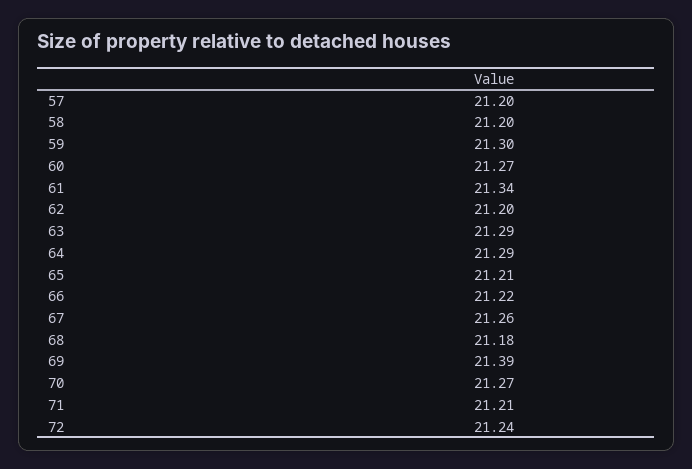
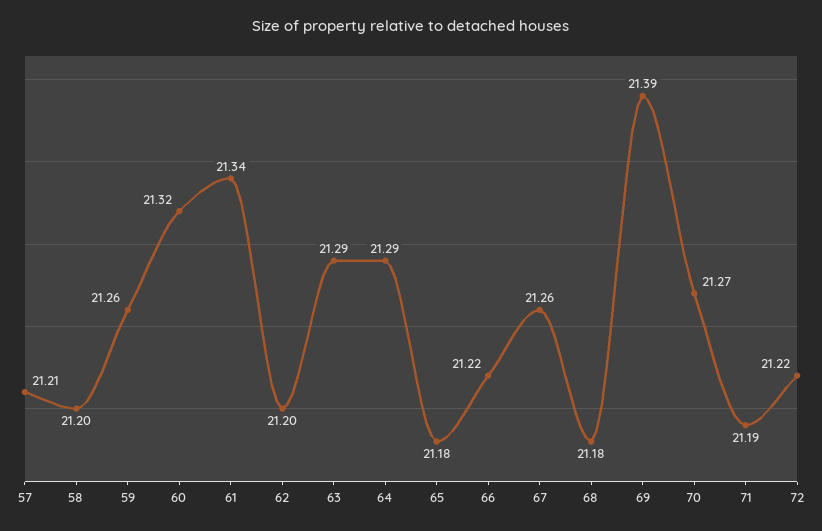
57: 21.2 -> 21.21
59: 21.3 -> 21.26
60: 21.27 -> 21.32
65: 21.21 -> 21.18
71: 21.21 -> 21.19
72: 21.24 -> 21.22

